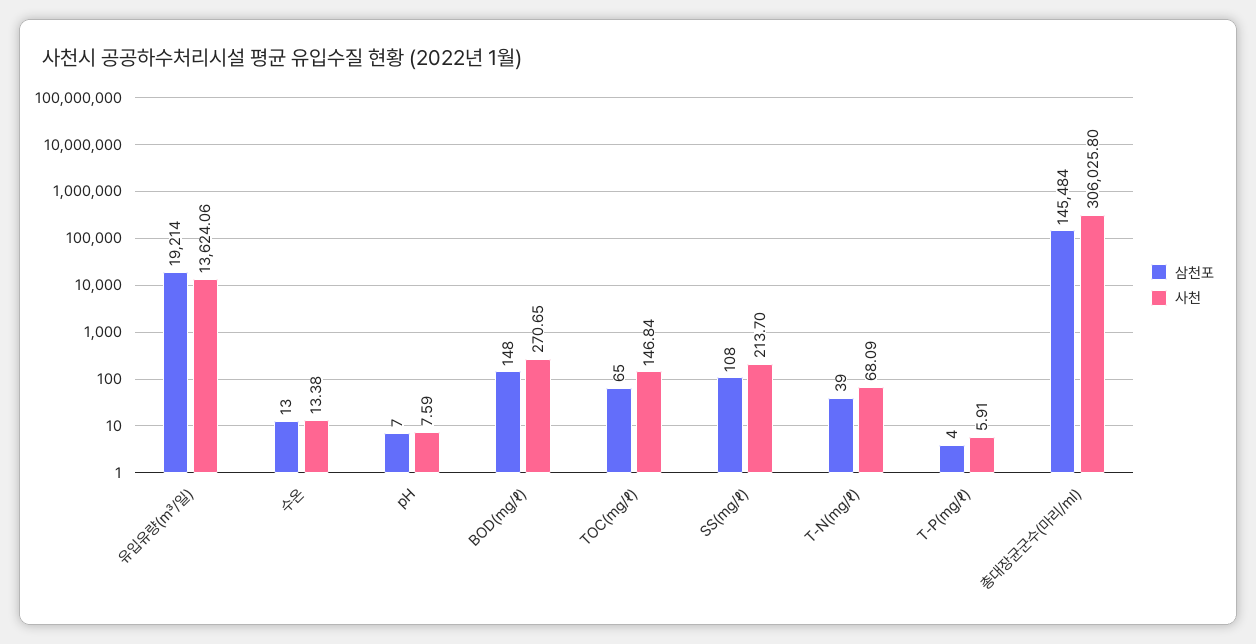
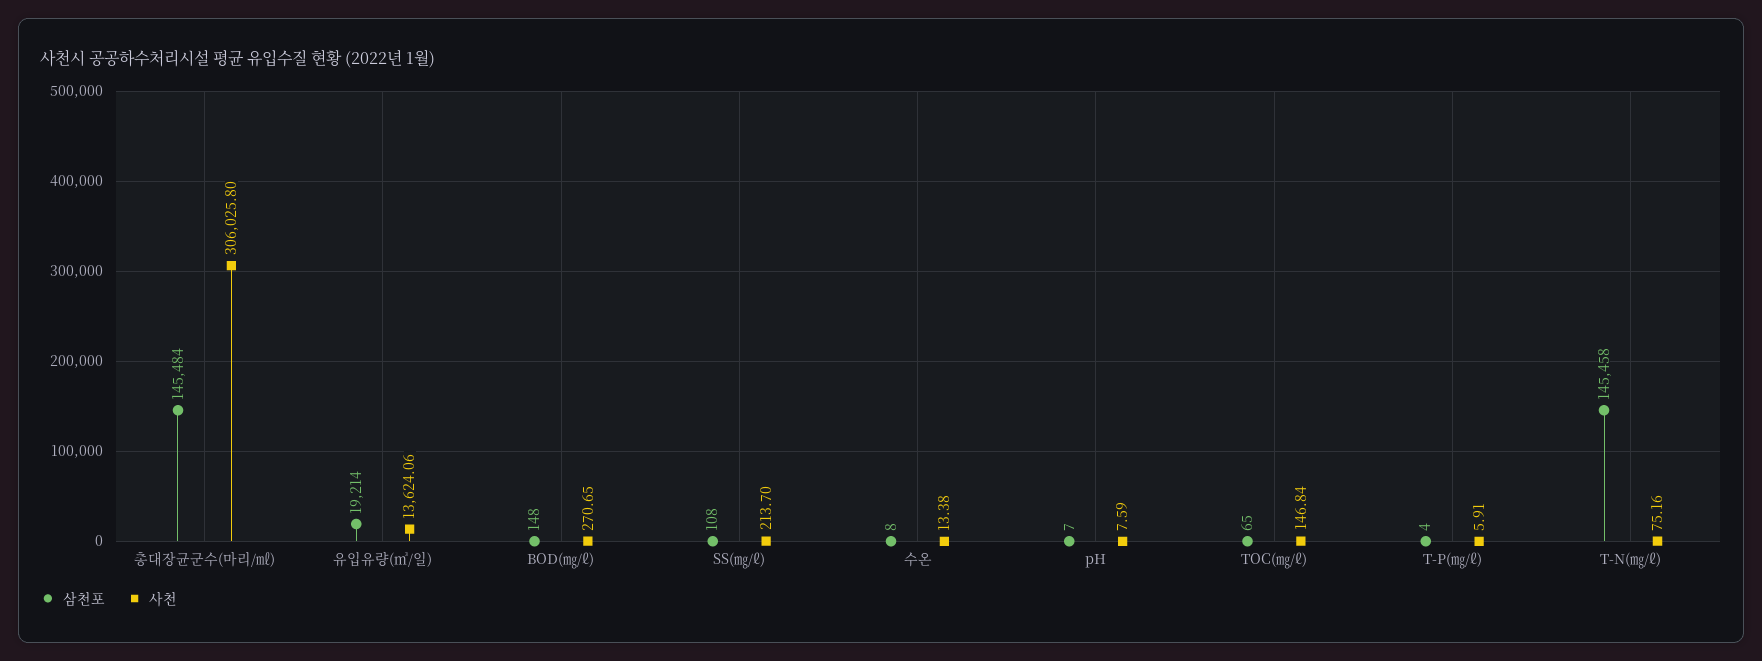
삼천포, 수온: 13 -> 8
삼천포, T-N(㎎/ℓ): 39 -> 145458
사천, T-N(㎎/ℓ): 68.09 -> 75.16

